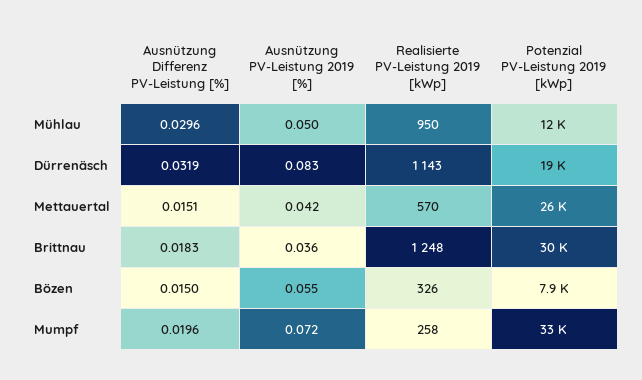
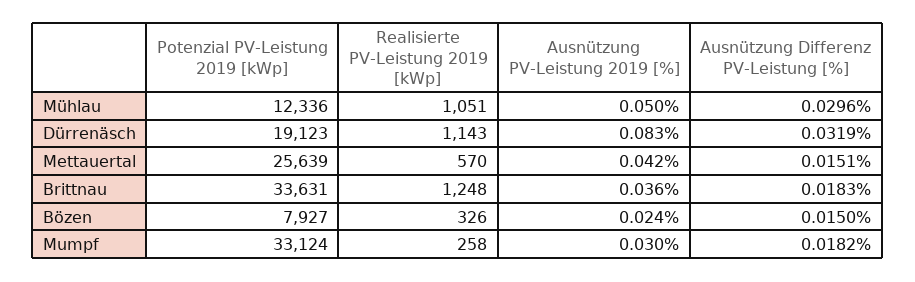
Realisierte PV-Leistung 2019 [kWp], Mühlau: 950 -> 1051
Potenzial PV-Leistung 2019 [kWp], Brittnau: 30000 -> 33631
Ausnützung PV-Leistung 2019 [%], Bözen: 0.055 -> 0.024
Ausnützung Differenz PV-Leistung [%], Mumpf: 0.0196 -> 0.0182
Ausnützung PV-Leistung 2019 [%], Mumpf: 0.072 -> 0.03

